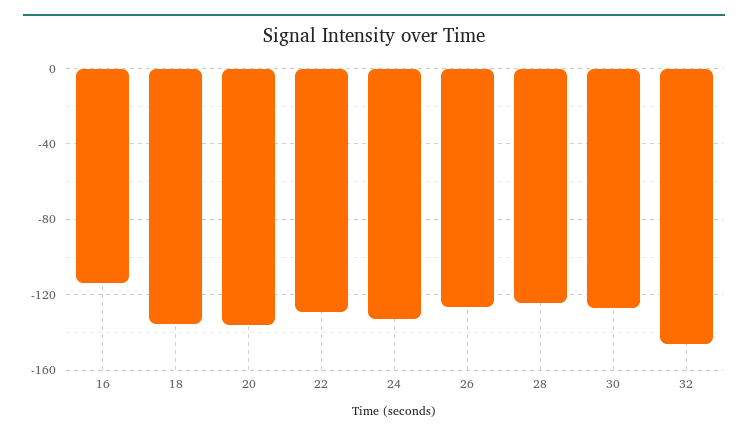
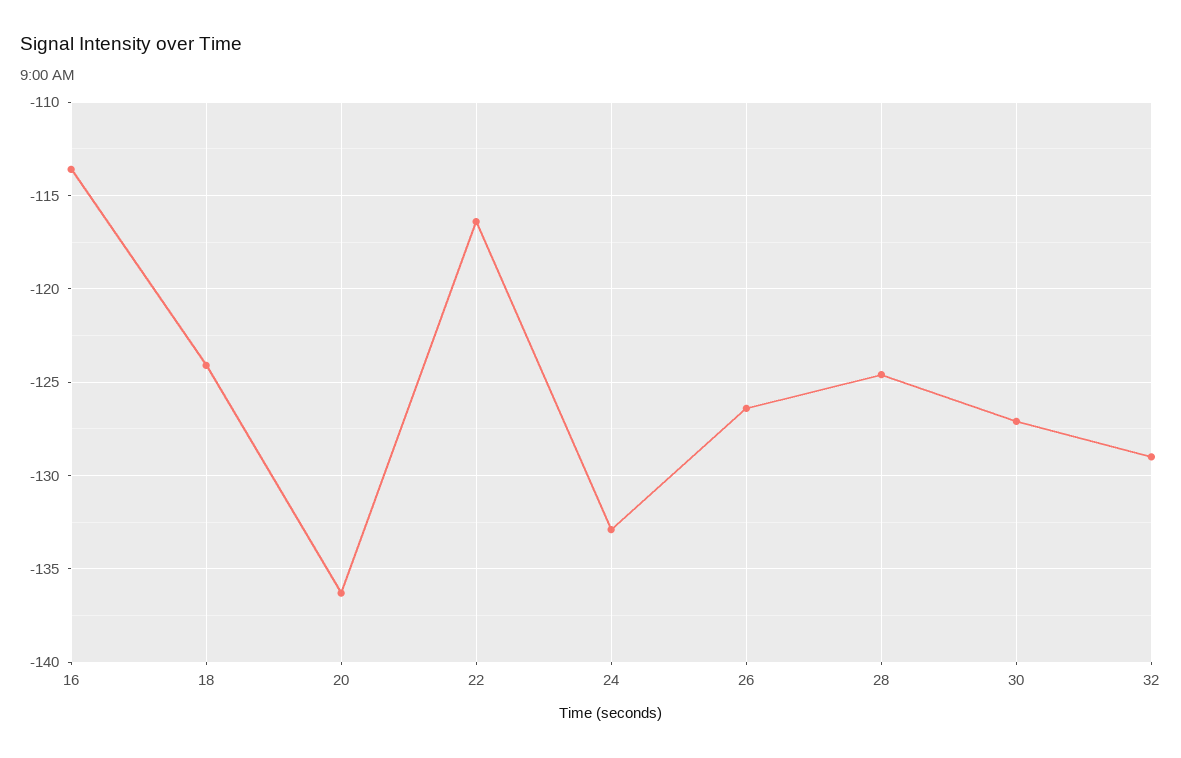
18: -135 -> -124
22: -130 -> -116.5
32: -145 -> -129

